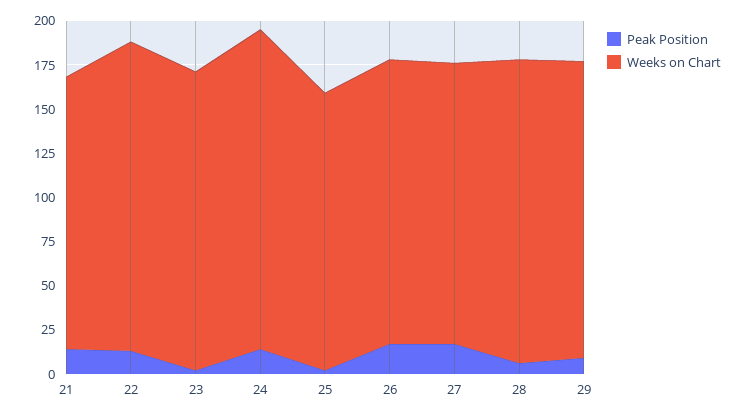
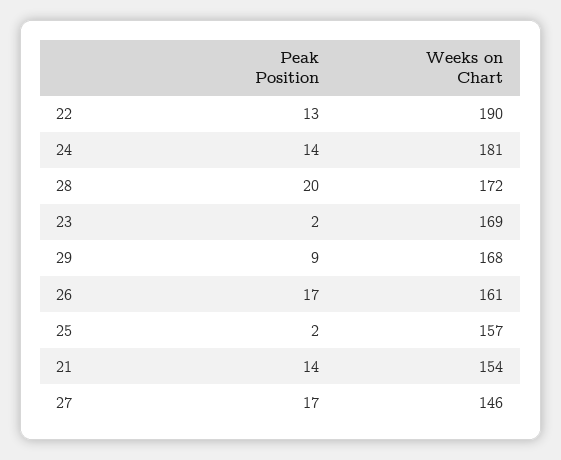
Weeks on Chart, 22: 175 -> 190
Weeks on Chart, 27: 160 -> 146
Peak Position, 28: 5 -> 20

